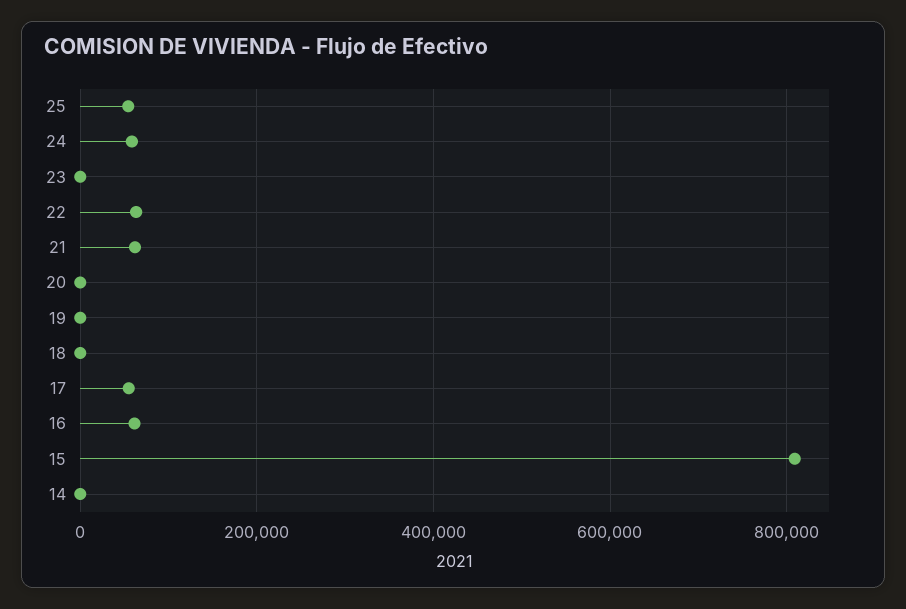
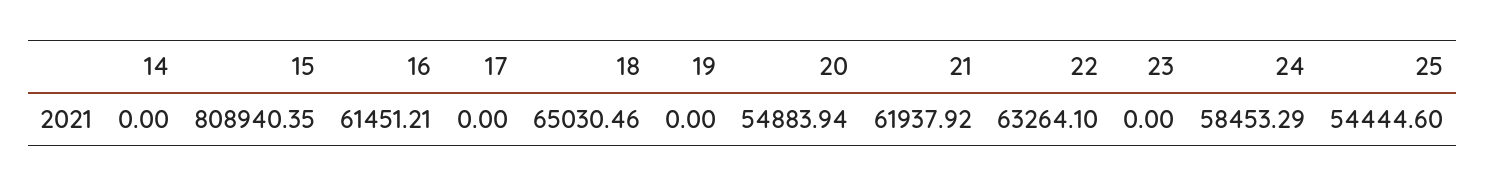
20: 0 -> 54883.94
18: 0 -> 65030.46
17: 60000 -> 0

